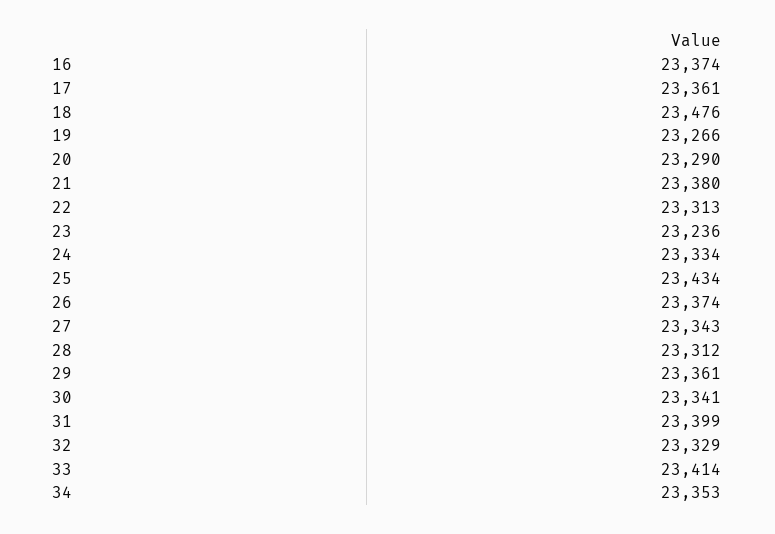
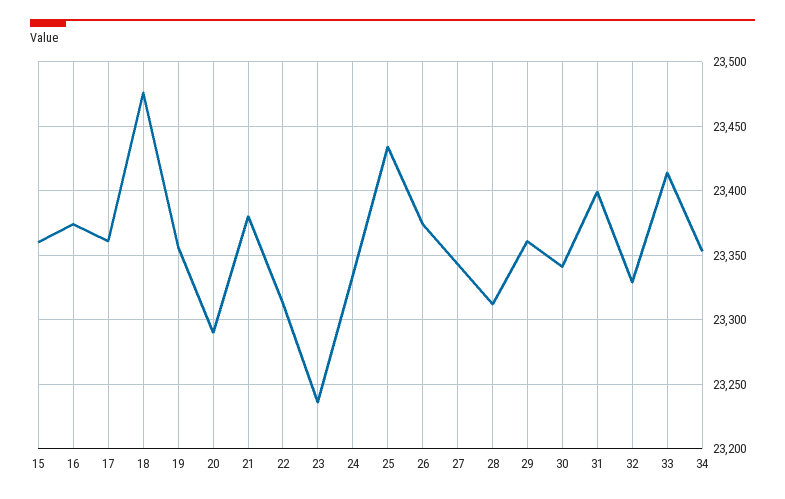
19: 23266 -> 23355
15: none -> 23360

